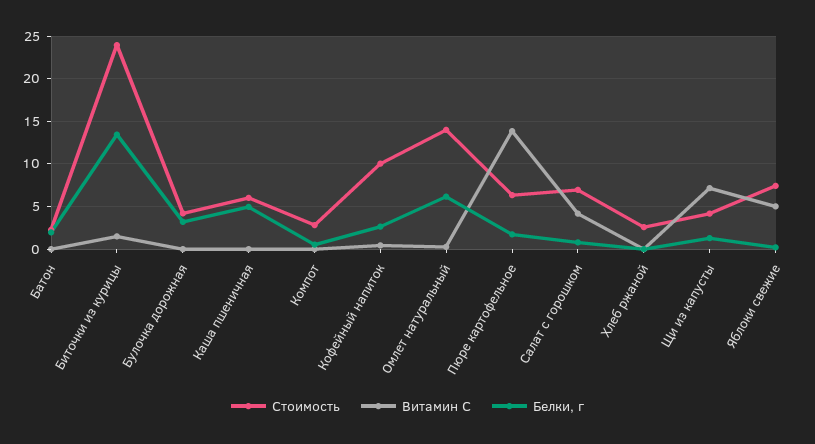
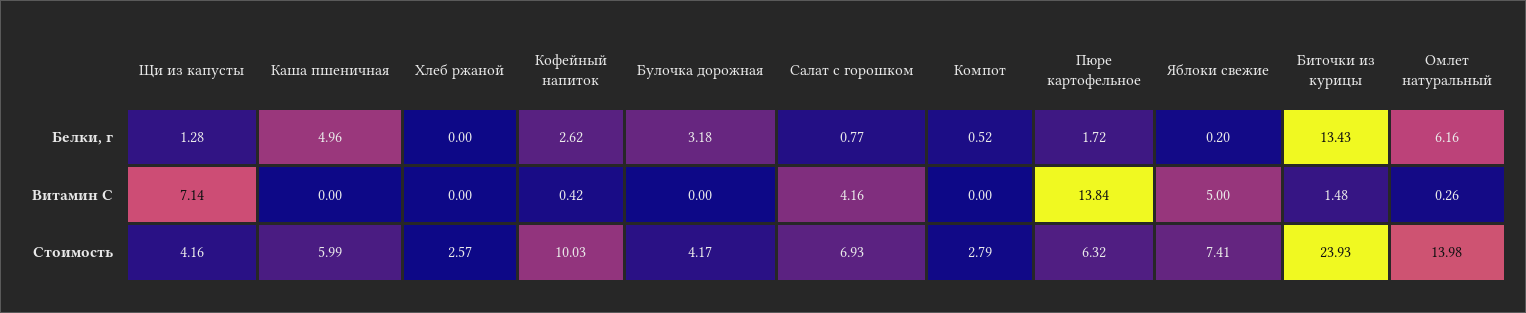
Стоимость, Батон: 2 -> none
Витамин C, Батон: 0 -> none
Белки, г, Батон: 2 -> none

